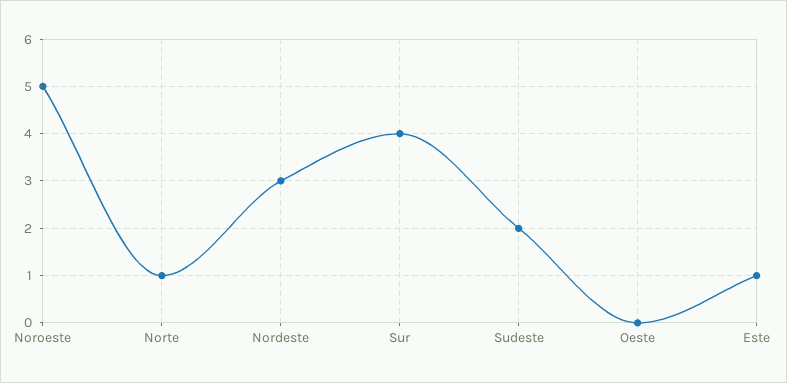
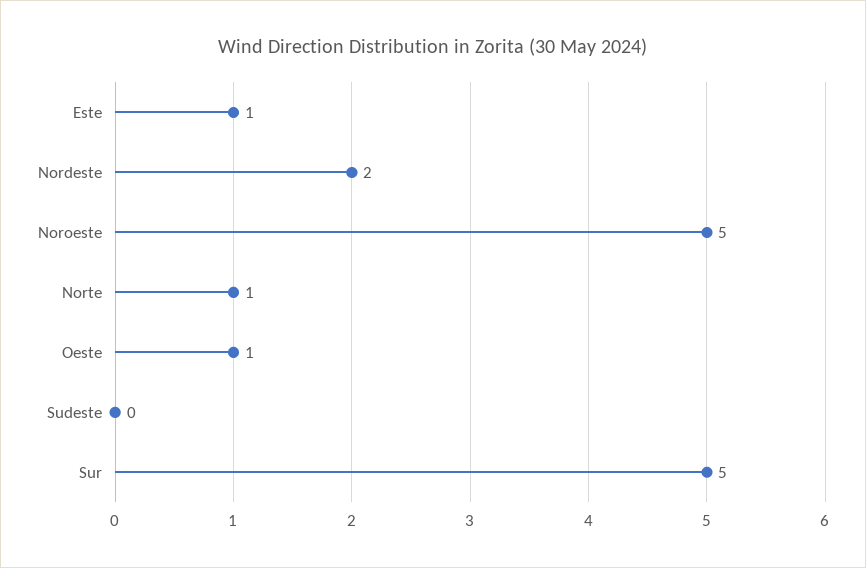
Nordeste: 3 -> 2
Sur: 4 -> 5
Sudeste: 2 -> 0
Oeste: 0 -> 1

